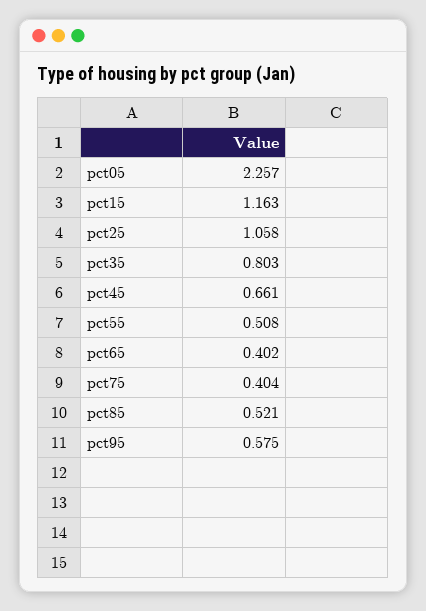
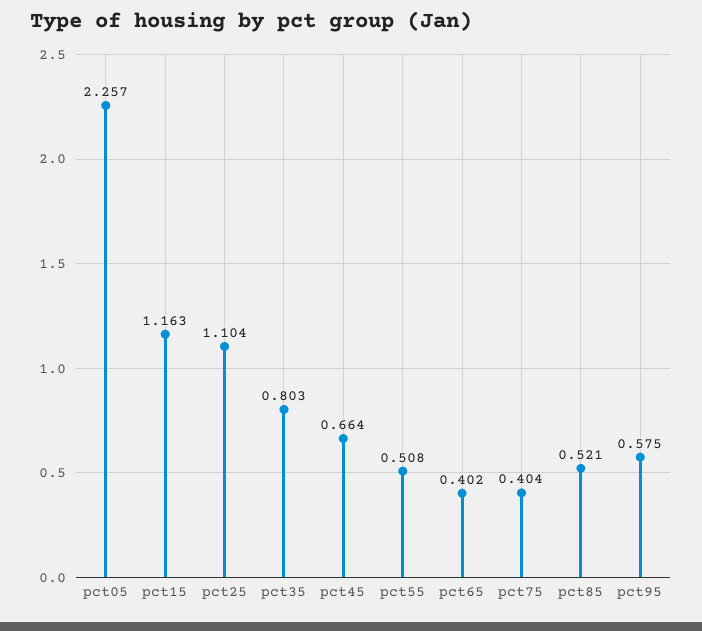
pct25: 1.058 -> 1.104
pct45: 0.661 -> 0.664

